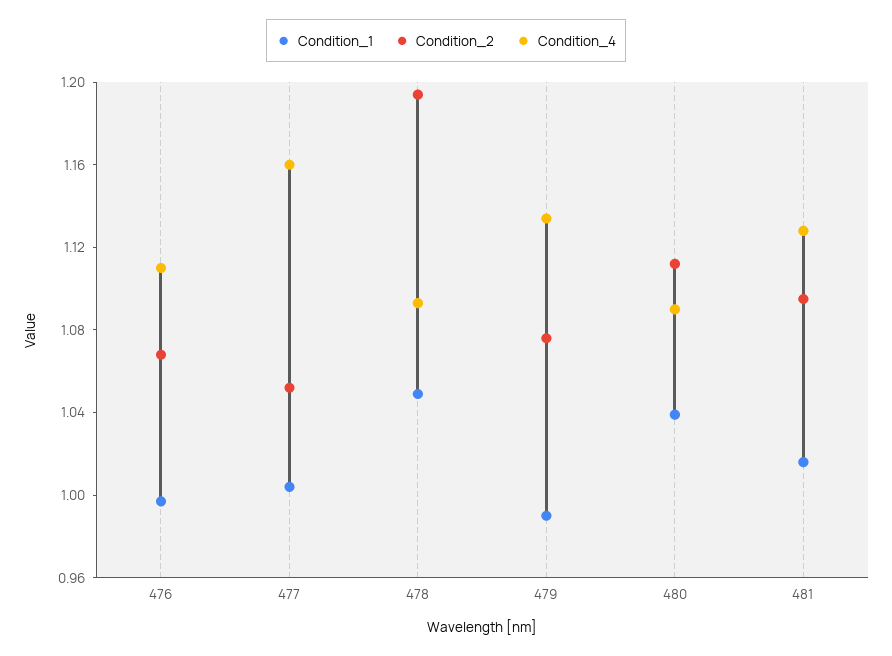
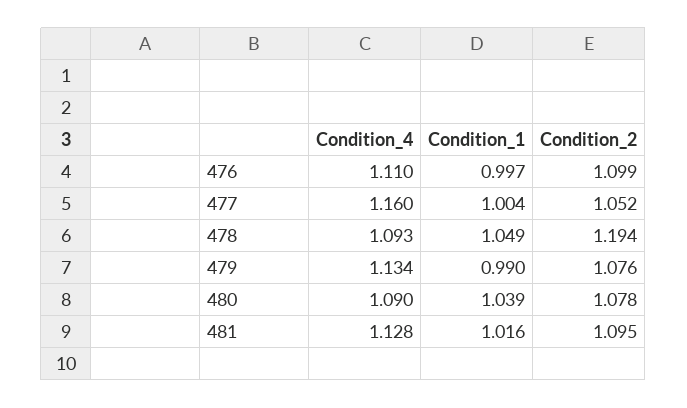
Condition_2, 476: 1.07 -> 1.099
Condition_2, 480: 1.11 -> 1.078

